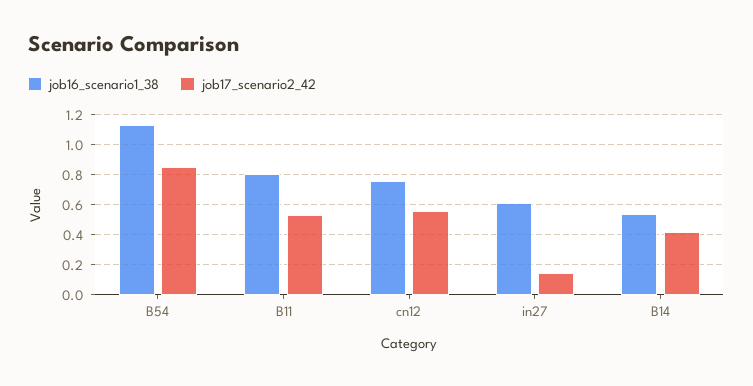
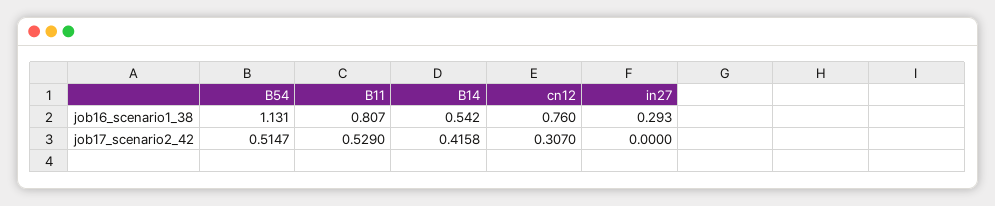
job17_scenario2_42, B54: 0.85 -> 0.5147
job17_scenario2_42, cn12: 0.55 -> 0.307
job16_scenario1_38, in27: 0.6 -> 0.293
job17_scenario2_42, in27: 0.15 -> 0

